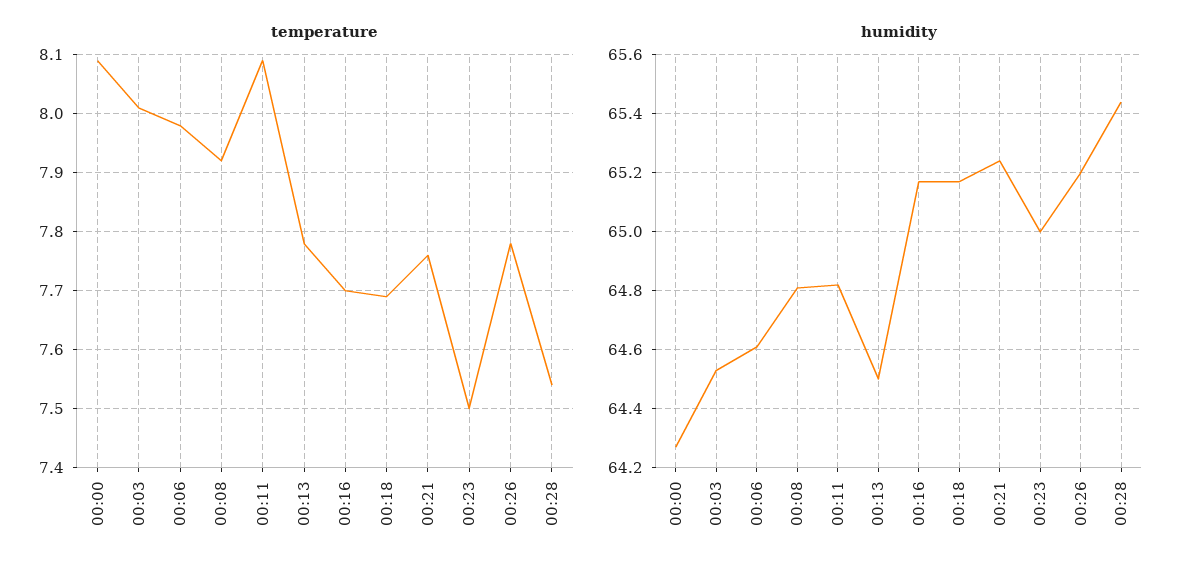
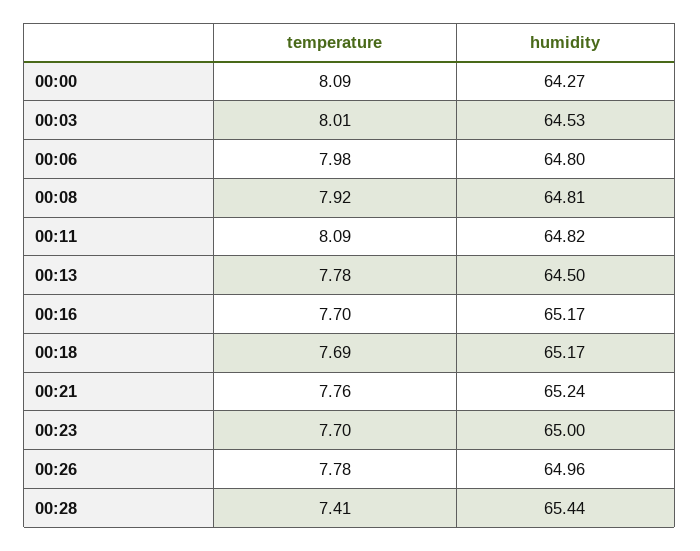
temperature, 00:23: 7.5 -> 7.7
temperature, 00:28: 7.55 -> 7.41
humidity, 00:06: 64.6 -> 64.8
humidity, 00:26: 65.2 -> 64.96

